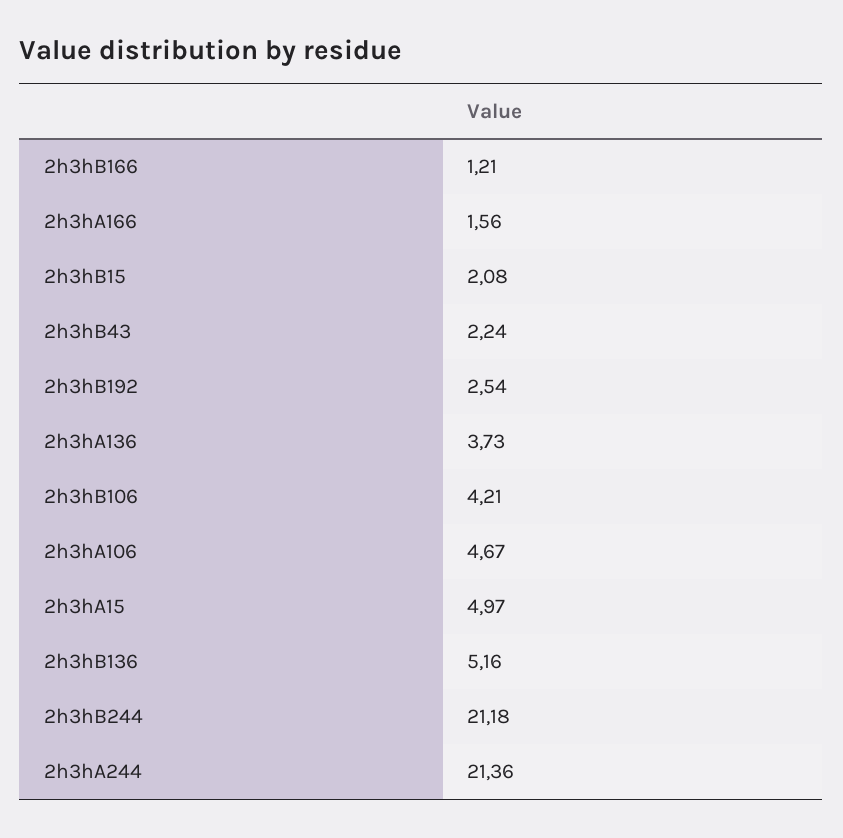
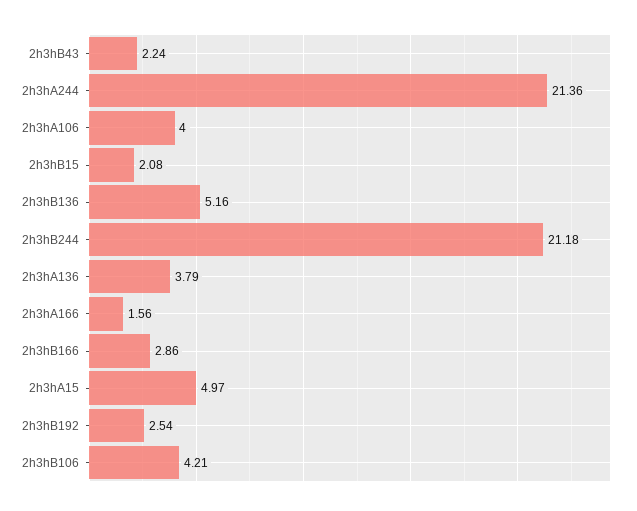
2h3hB166: 1.21 -> 2.86
2h3hA136: 3.73 -> 3.79
2h3hA106: 4.67 -> 4

